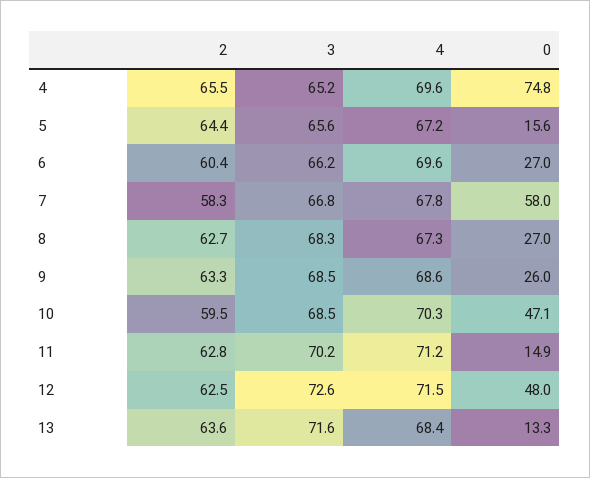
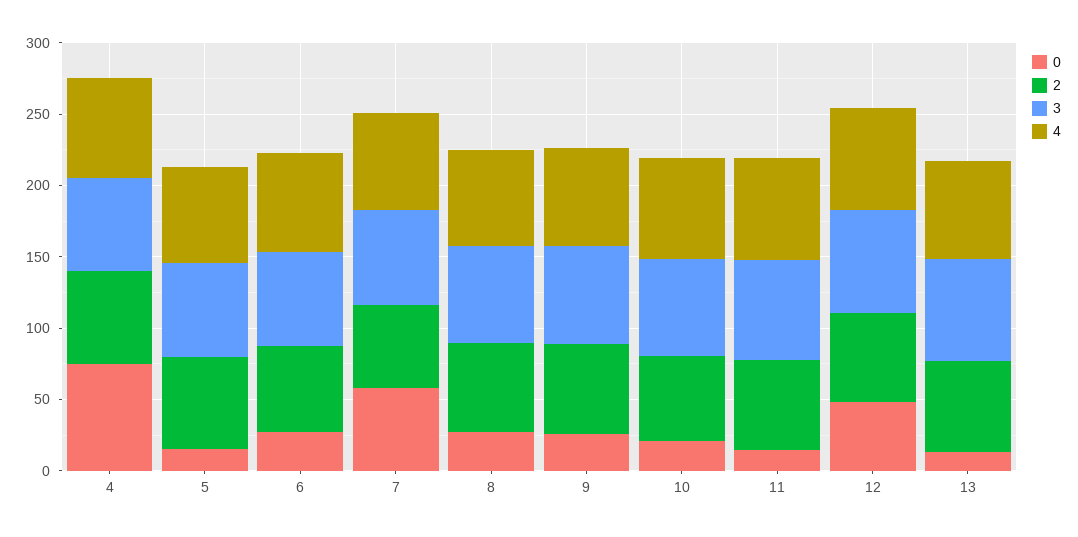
0, 10: 47.1 -> 20

